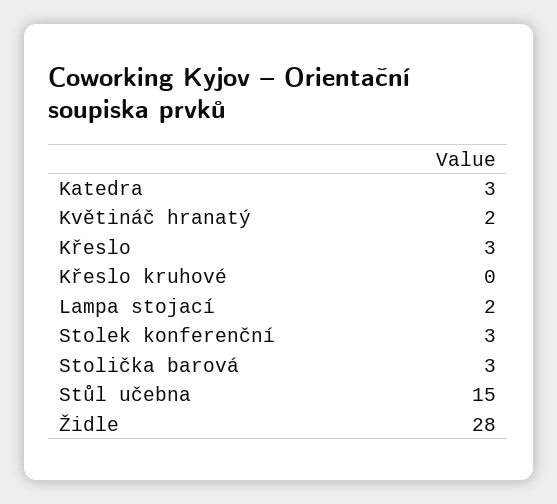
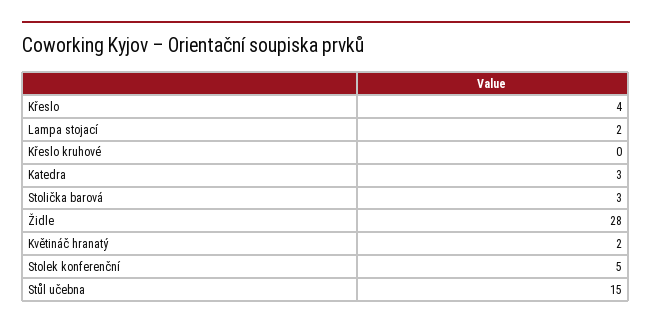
Křeslo: 3 -> 4
Stolek konferenční: 3 -> 5

